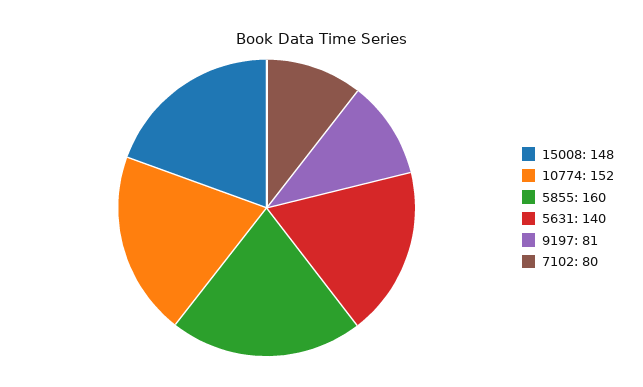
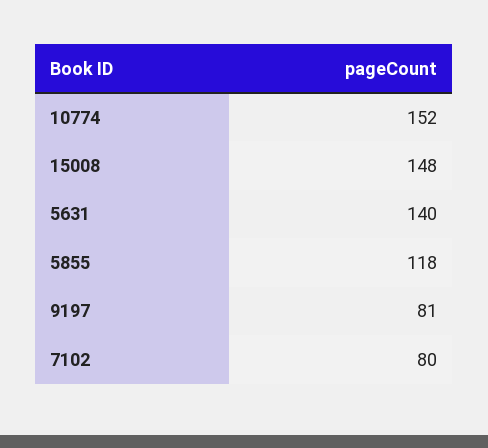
5855: 160 -> 118

